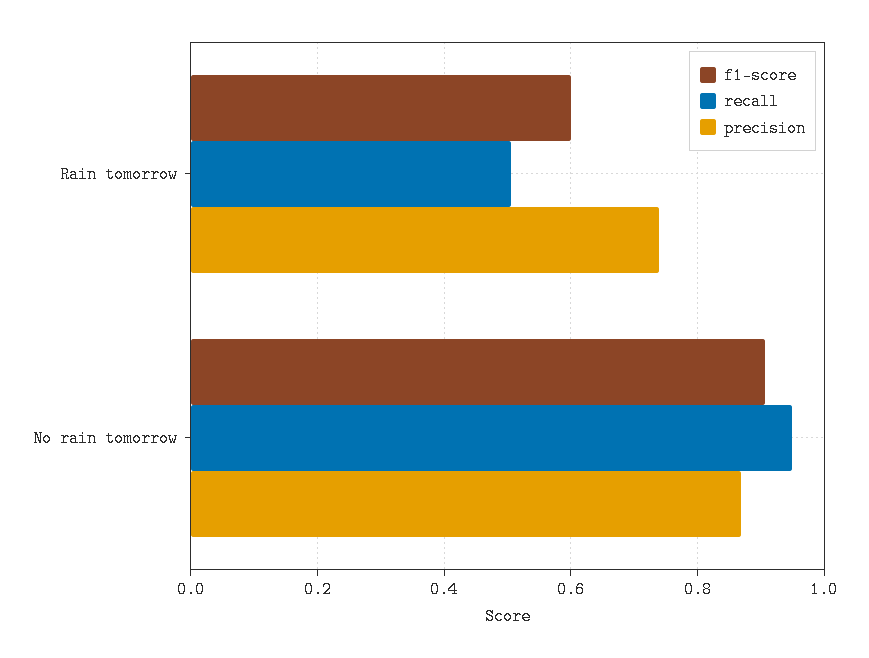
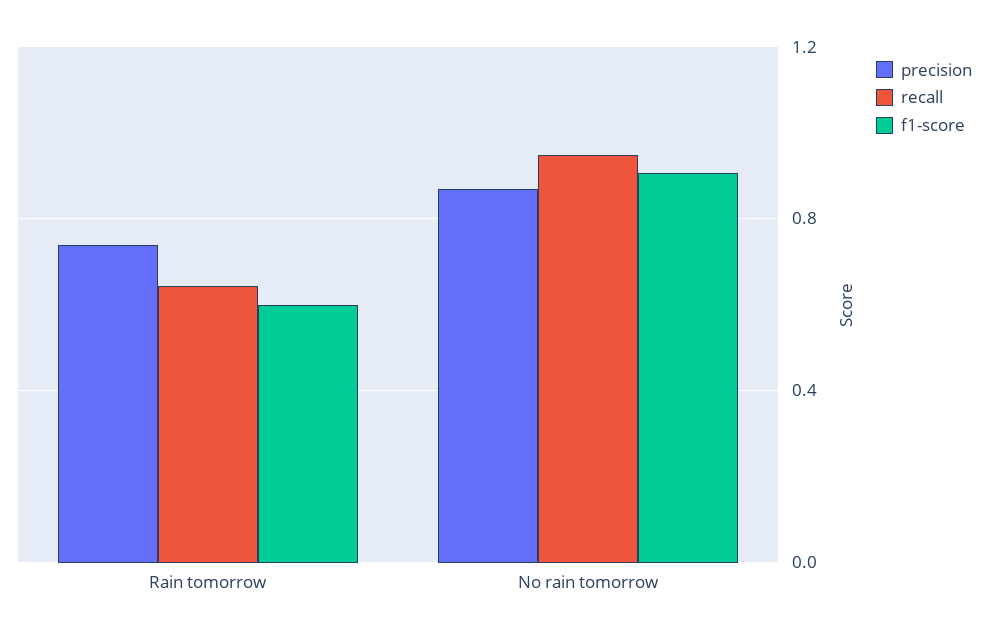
recall, Rain tomorrow: 0.5 -> 0.65

